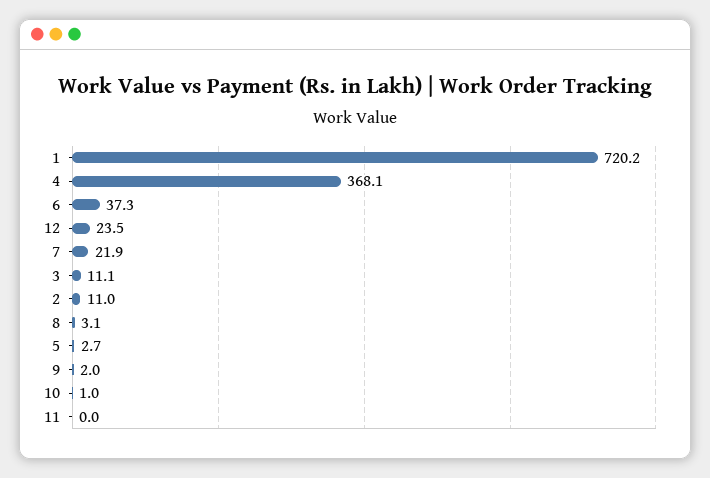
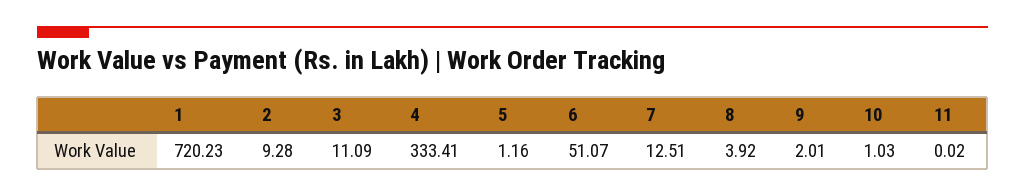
4: 368.1 -> 333.41
6: 37.3 -> 51.07
12: 23.5 -> none
7: 21.9 -> 12.51
2: 11 -> 9.28
8: 3.1 -> 3.92
5: 2.7 -> 1.16

